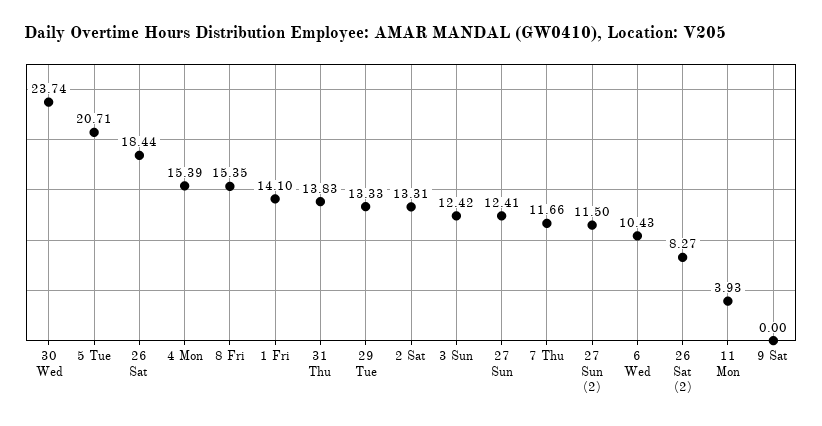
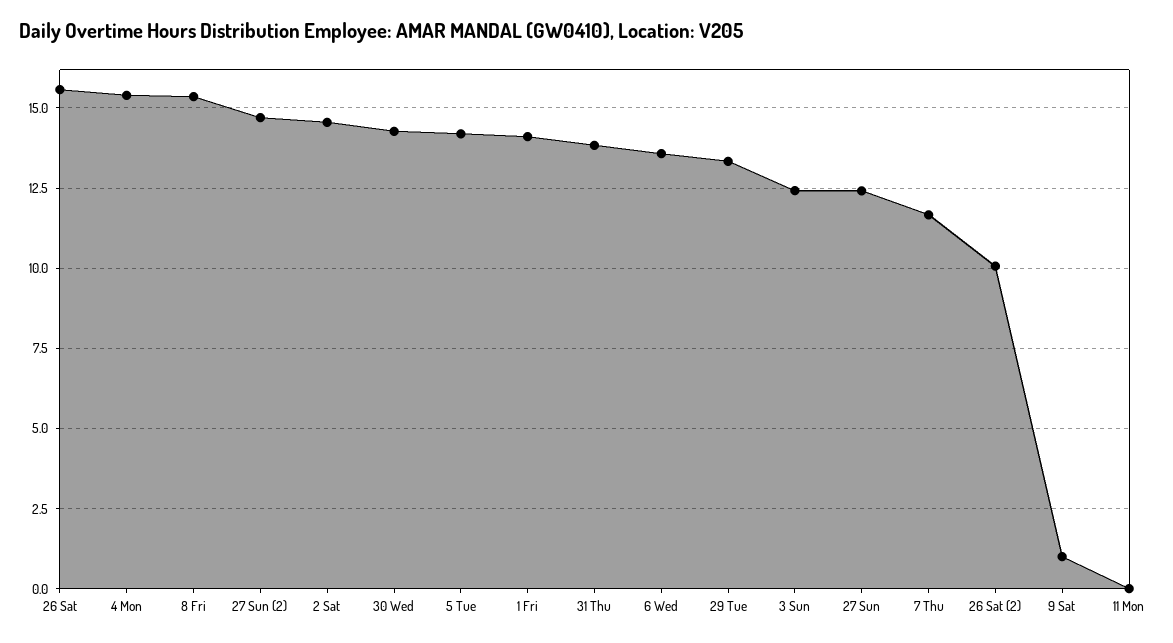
30 Wed: 23.74 -> 14.25
5 Tue: 20.71 -> 14.25
26 Sat: 18.44 -> 15.5
2 Sat: 13.31 -> 14.5
27 Sun (2): 11.5 -> 14.75
6 Wed: 10.43 -> 13.5
26 Sat (2): 8.27 -> 10
11 Mon: 3.93 -> 0
9 Sat: 0 -> 1

